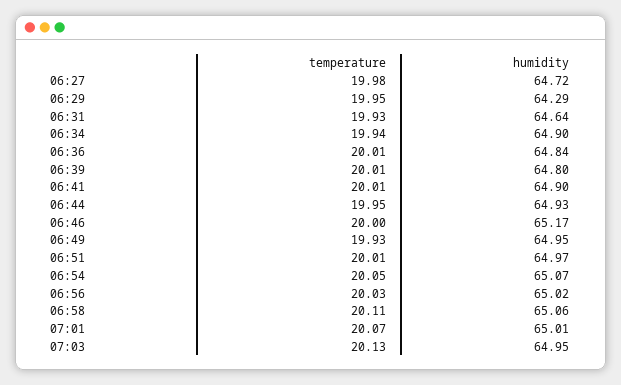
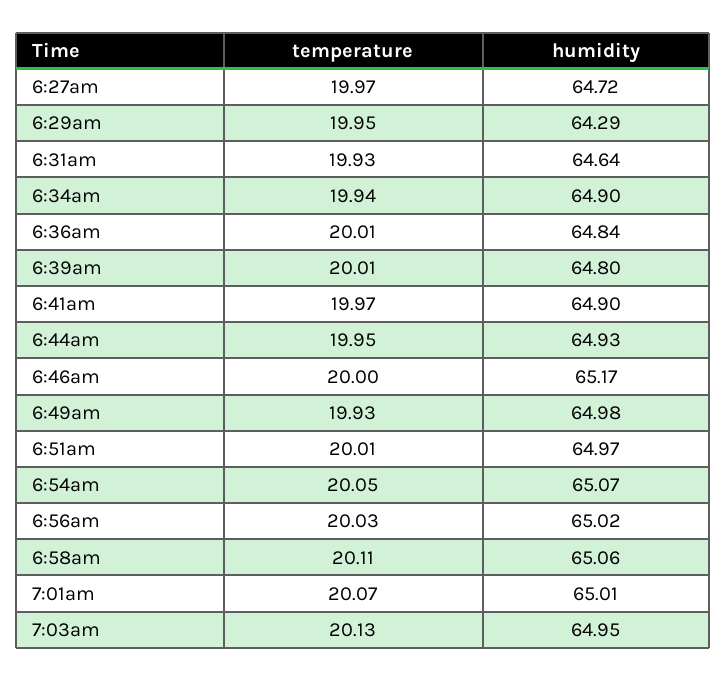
temperature, 06:27: 19.98 -> 19.97
temperature, 06:41: 20.01 -> 19.97
humidity, 06:49: 64.95 -> 64.98

